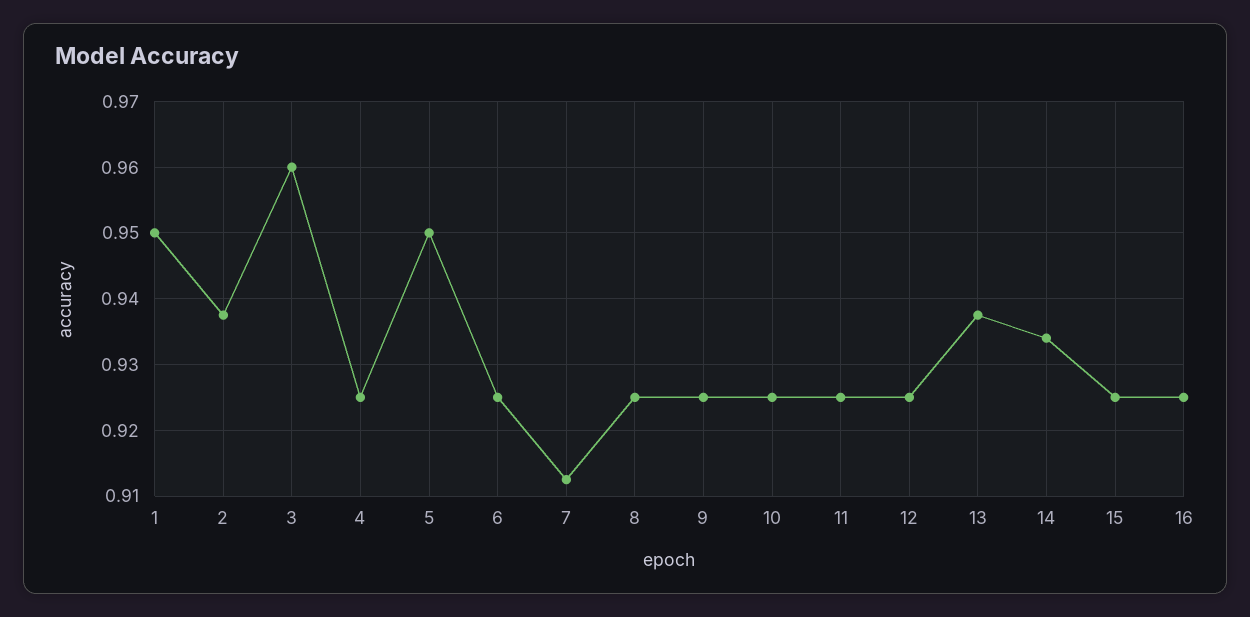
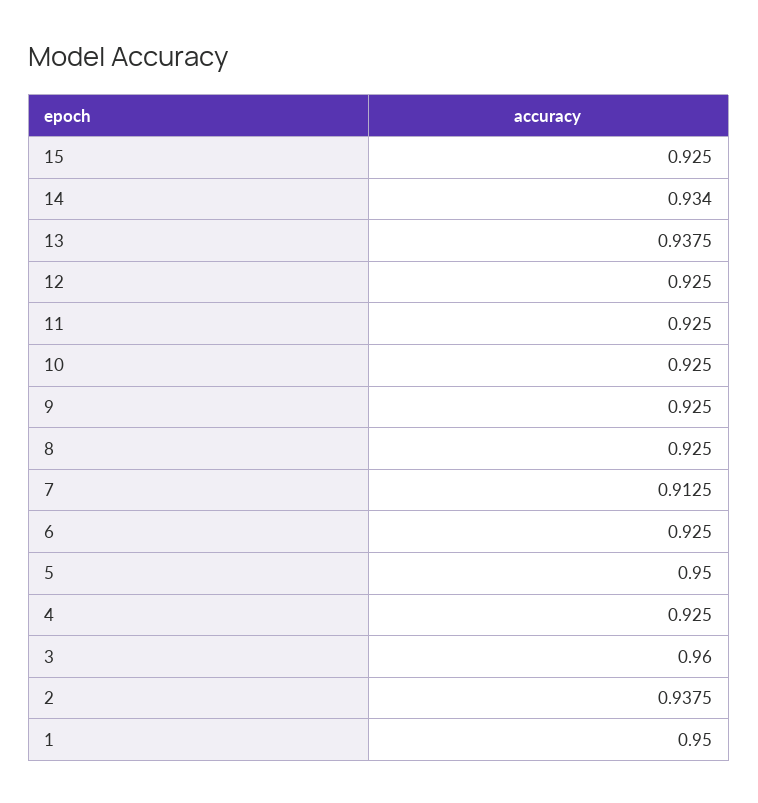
16: 0.925 -> none

